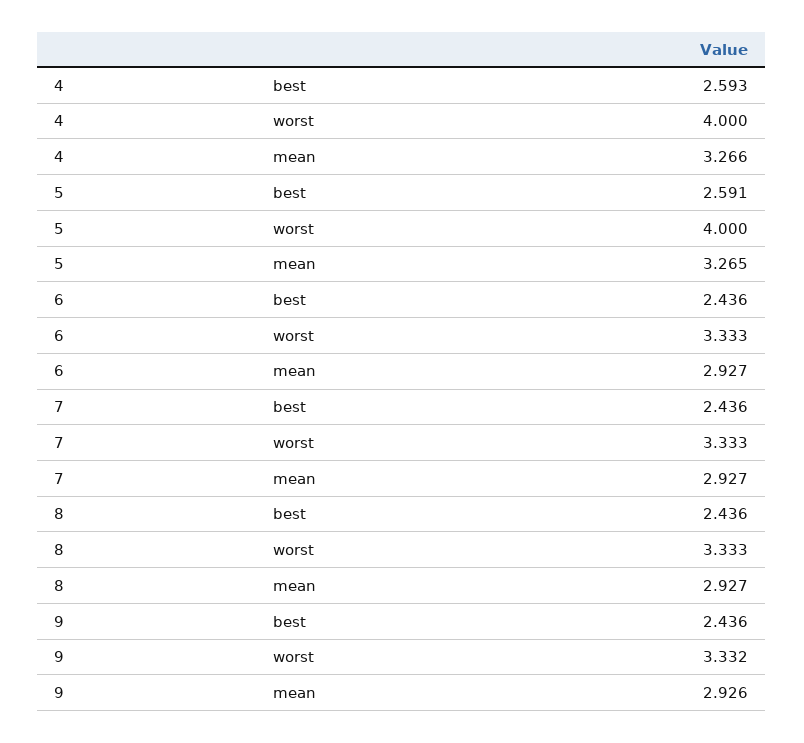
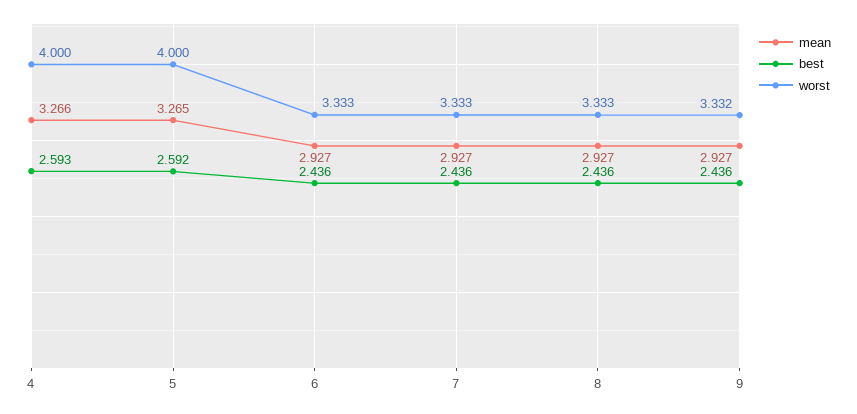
best, 5: 2.591 -> 2.592
mean, 9: 2.926 -> 2.927

